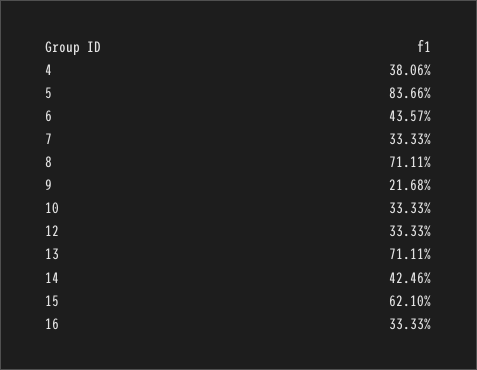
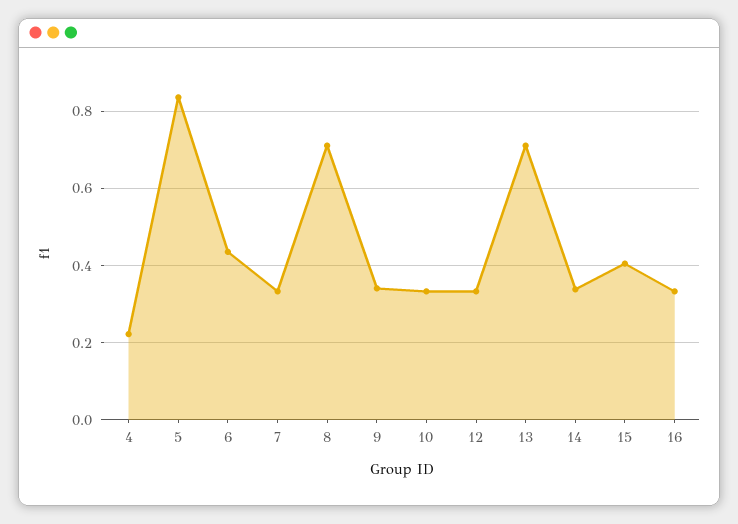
4: 0.3806 -> 0.22
9: 0.2168 -> 0.34
14: 0.4246 -> 0.34
15: 0.621 -> 0.4

